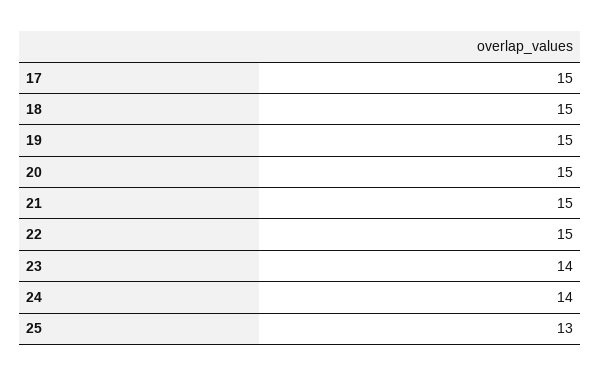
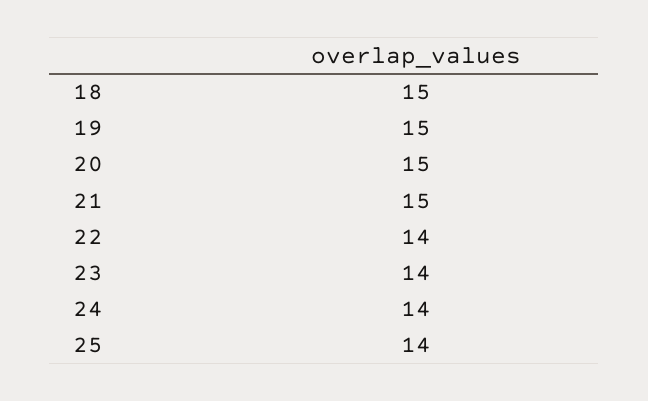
17: 15 -> none
22: 15 -> 14
25: 13 -> 14

